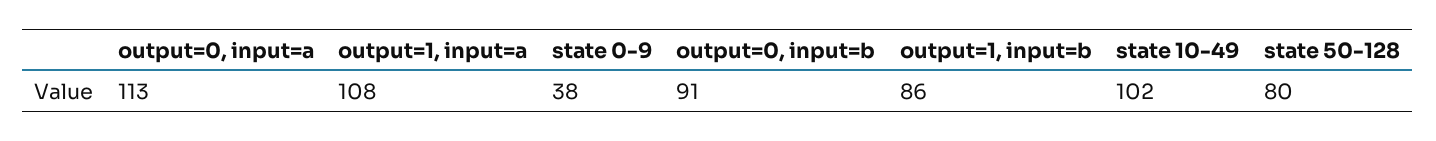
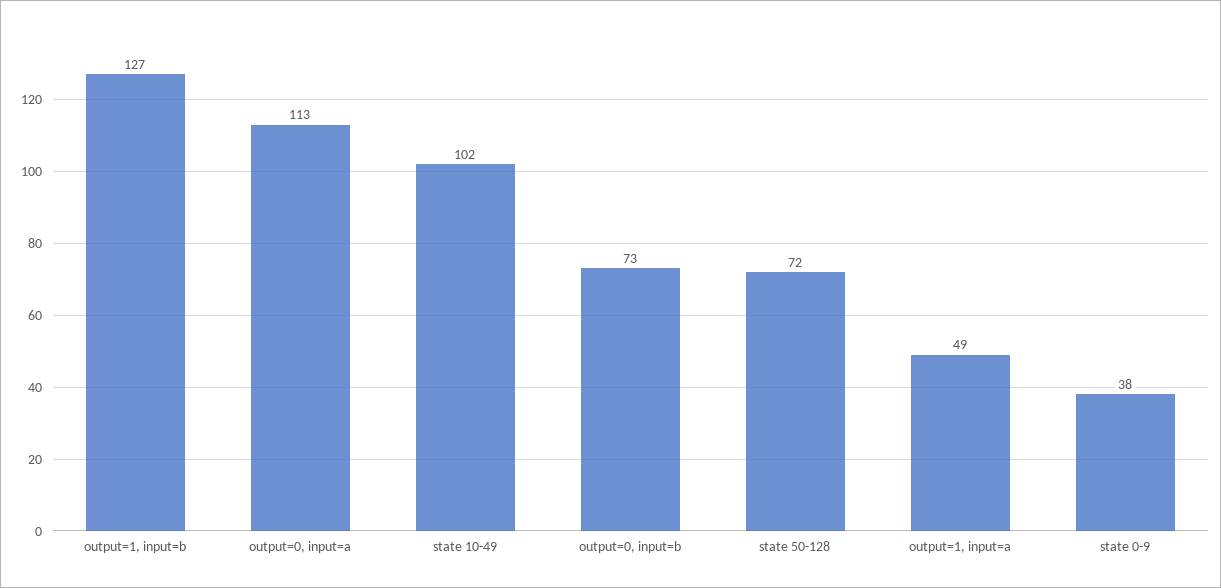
output=1, input=a: 108 -> 49
output=0, input=b: 91 -> 73
output=1, input=b: 86 -> 127
state 50-128: 80 -> 72

